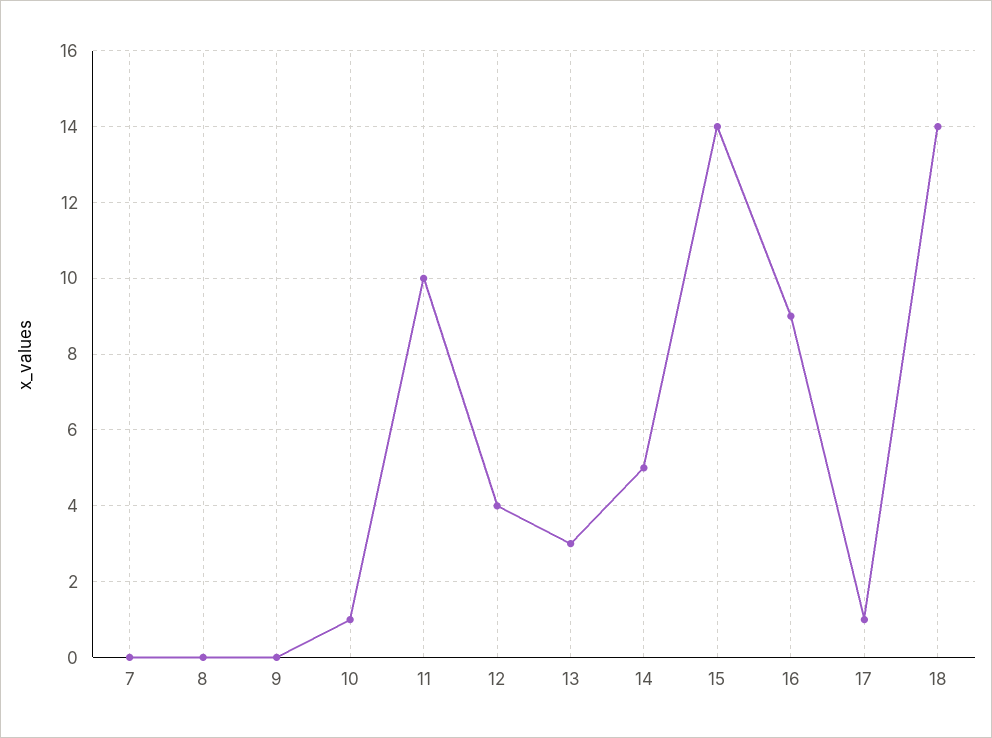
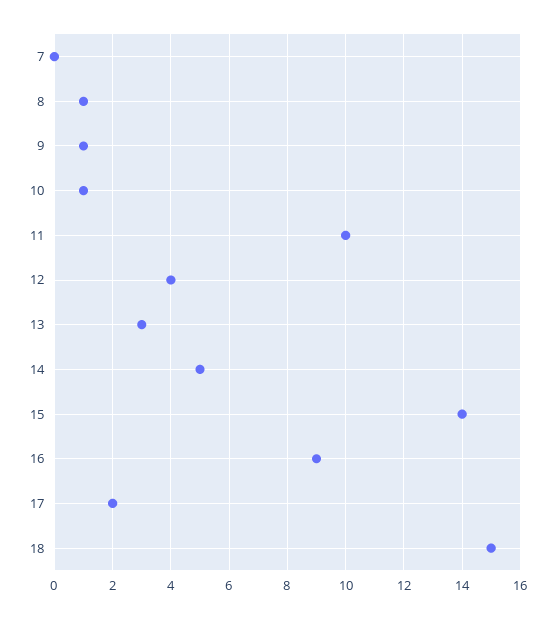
8: 0 -> 1
9: 0 -> 1
17: 1 -> 2
18: 14 -> 15

